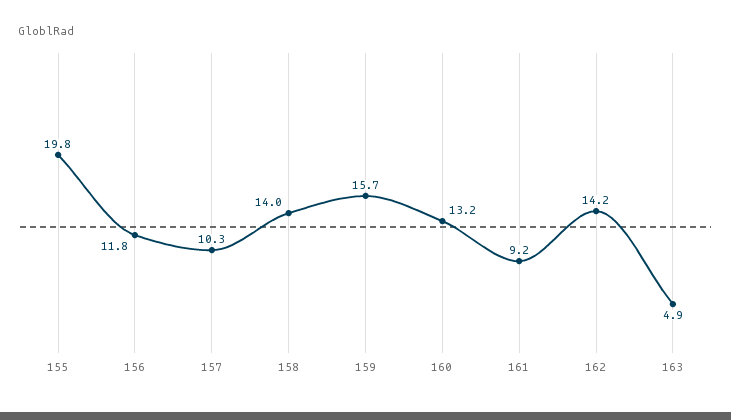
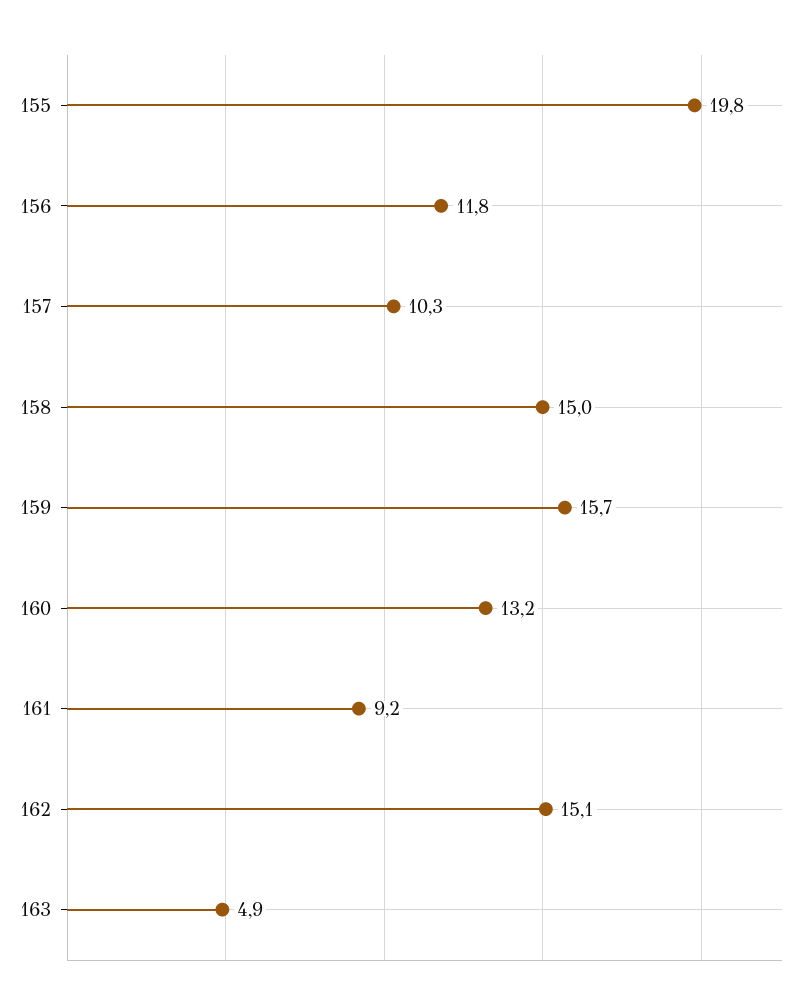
158: 14 -> 15
162: 14.2 -> 15.1

